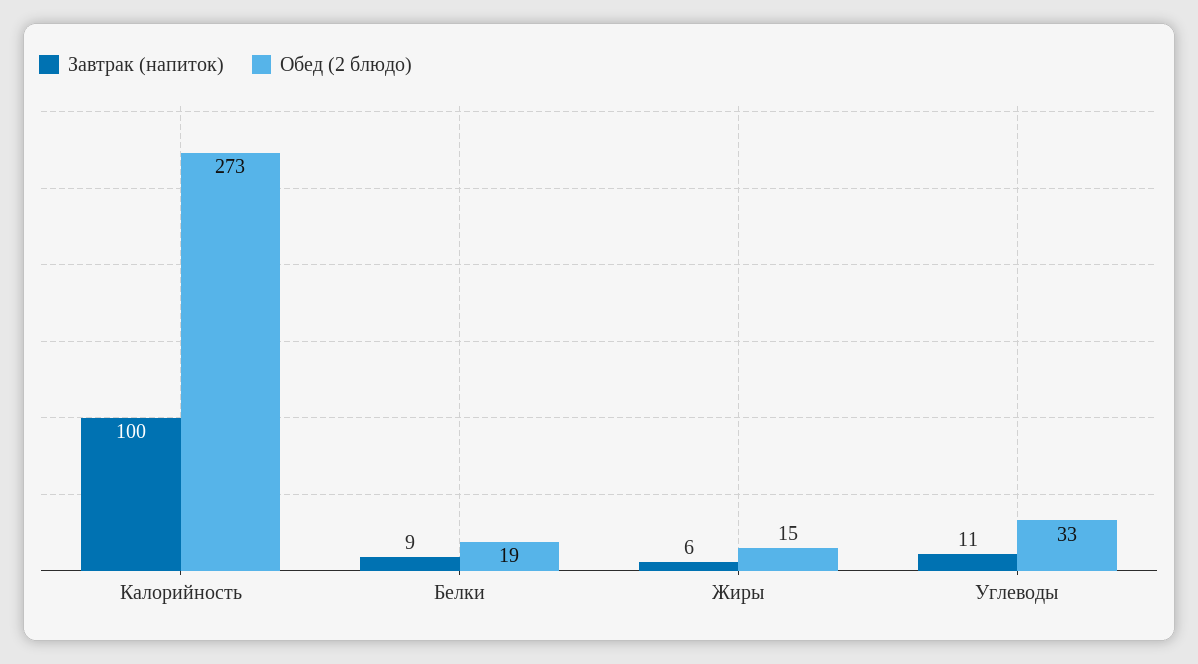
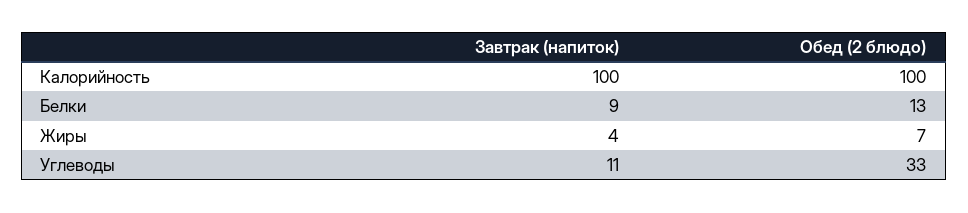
Обед (2 блюдо), Калорийность: 273 -> 100
Обед (2 блюдо), Белки: 19 -> 13
Завтрак (напиток), Жиры: 6 -> 4
Обед (2 блюдо), Жиры: 15 -> 7

